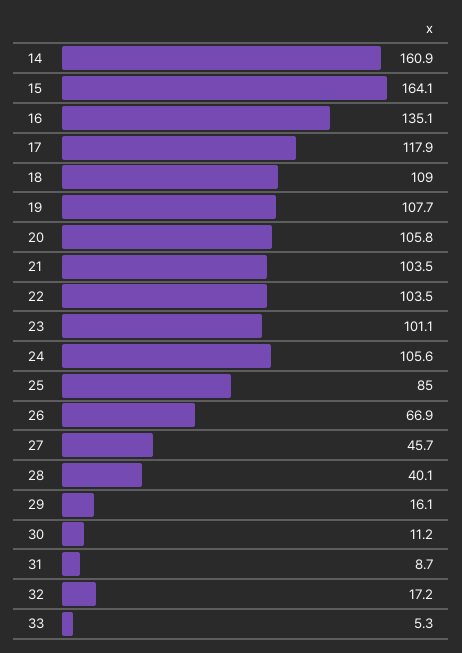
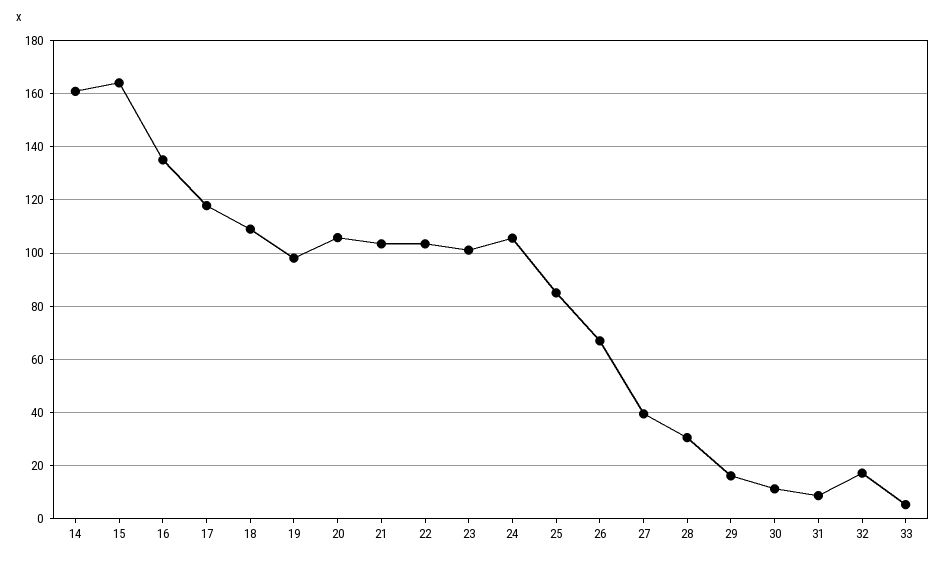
19: 107.7 -> 97.5
27: 45.7 -> 40
28: 40.1 -> 30

